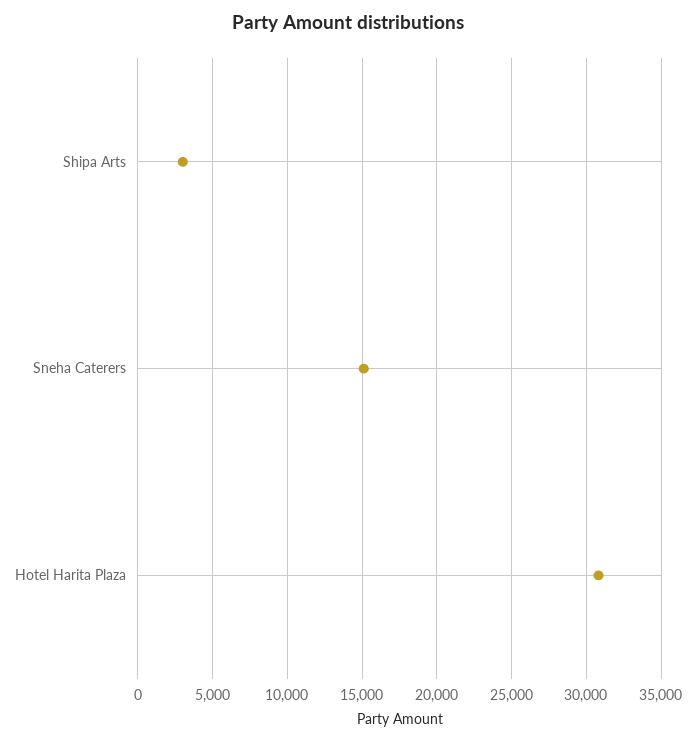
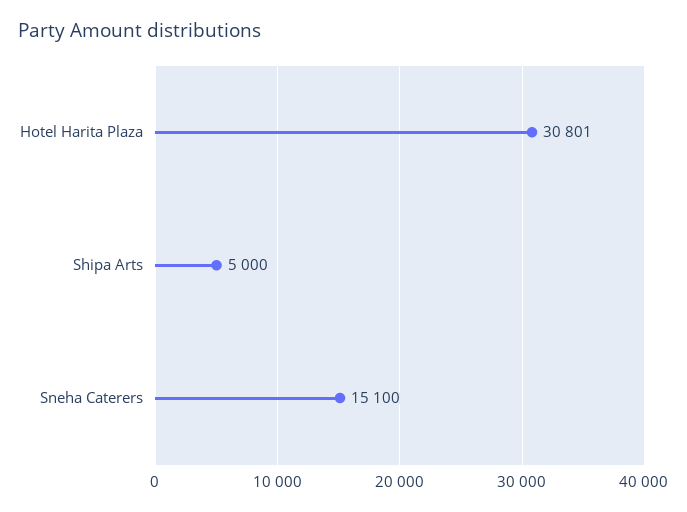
Shipa Arts: 3000 -> 5000

